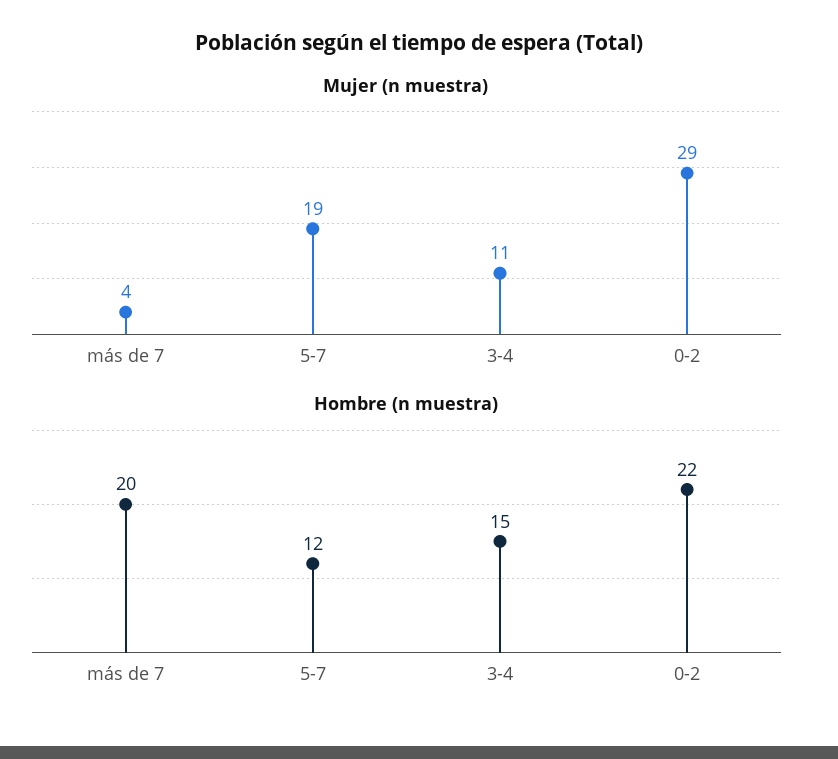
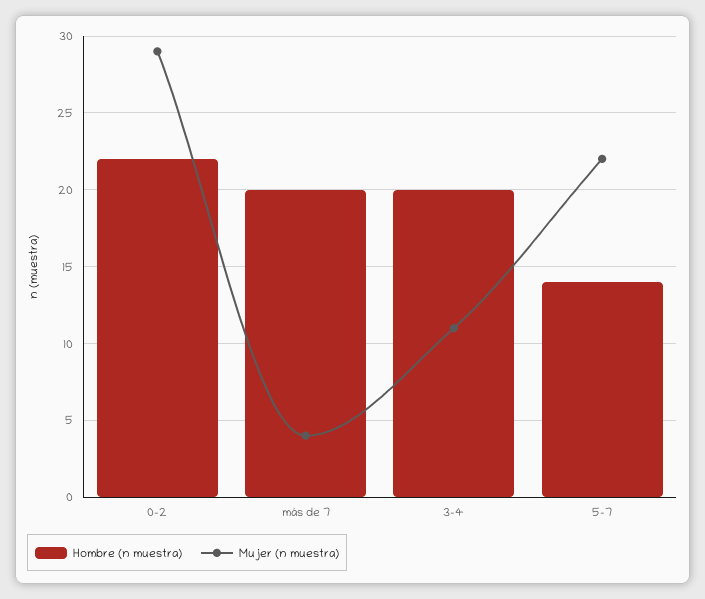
Mujer (n muestra), 5-7: 19 -> 22
Hombre (n muestra), 5-7: 12 -> 14
Hombre (n muestra), 3-4: 15 -> 20

